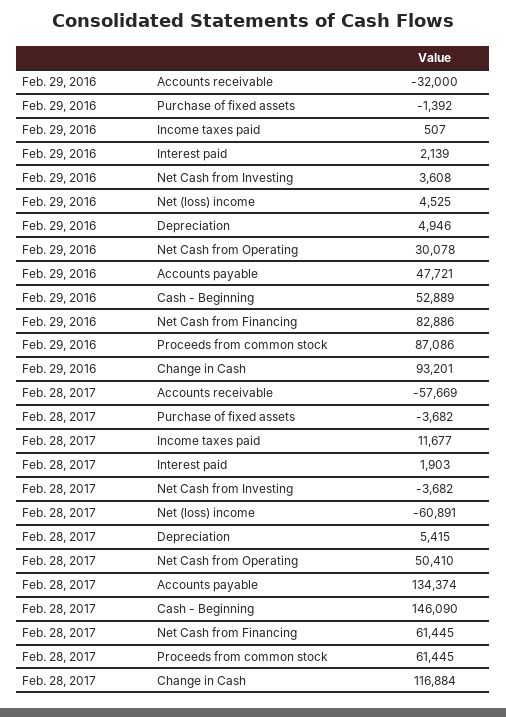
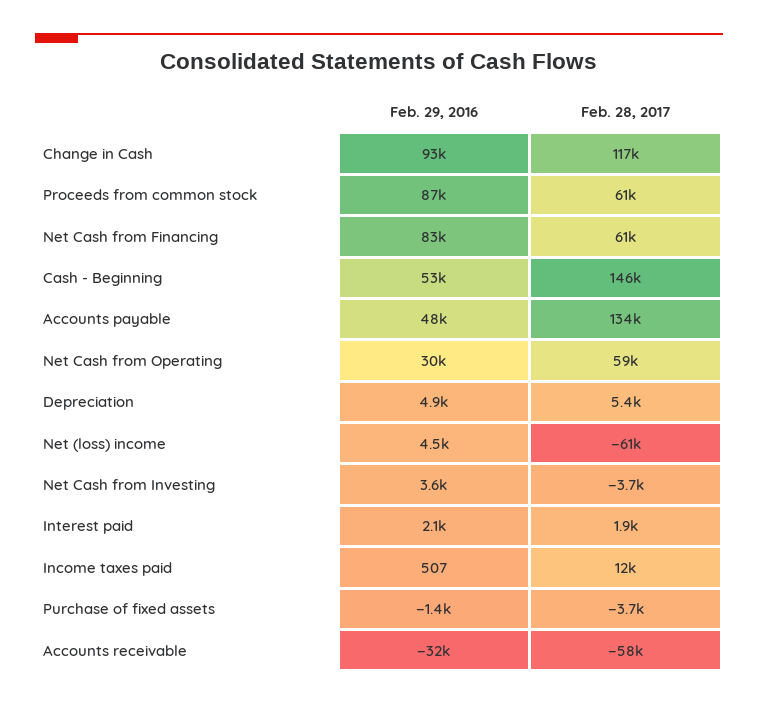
Feb. 28, 2017, Net Cash from Operating: 50410 -> 59000

